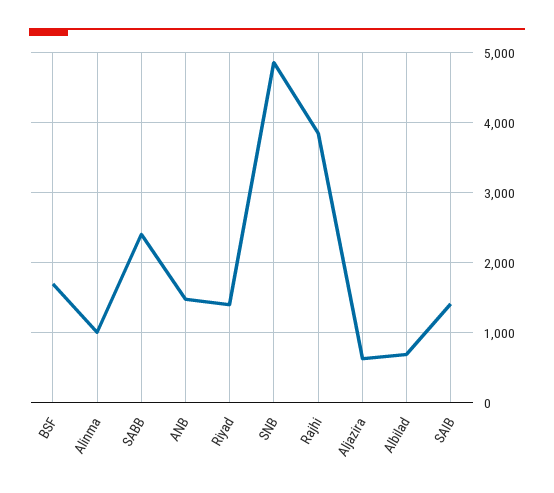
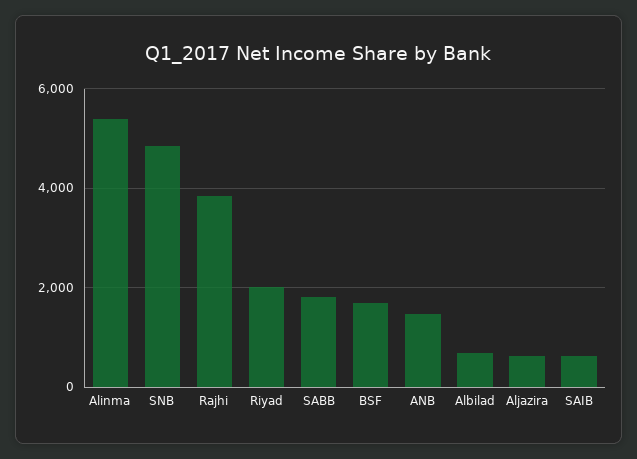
Alinma: 1000 -> 5400
SABB: 2400 -> 1800
Riyad: 1400 -> 2000
SAIB: 1400 -> 600

